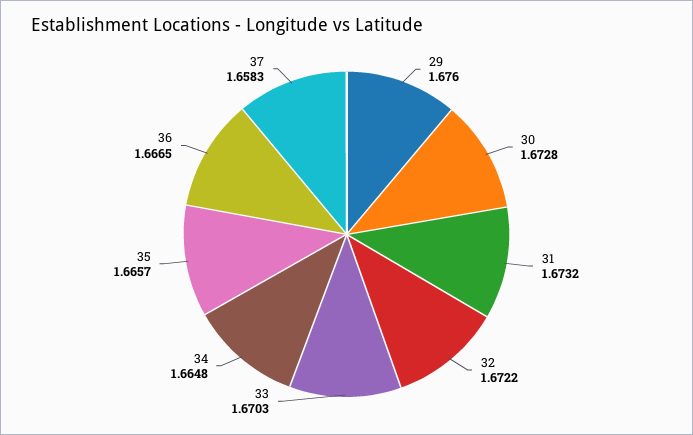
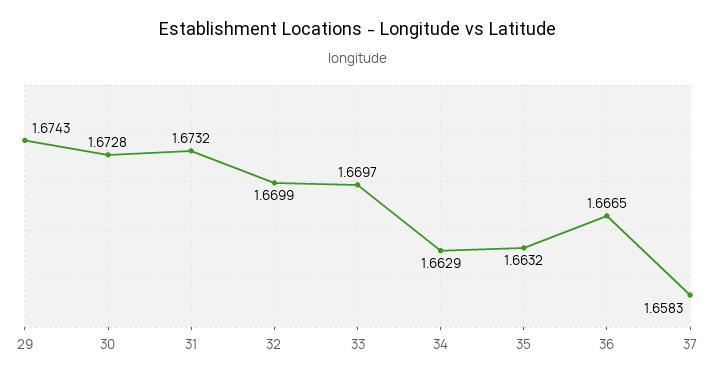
29: 1.676 -> 1.6743
32: 1.6722 -> 1.6699
33: 1.6703 -> 1.6697
34: 1.6648 -> 1.6629
35: 1.6657 -> 1.6632

